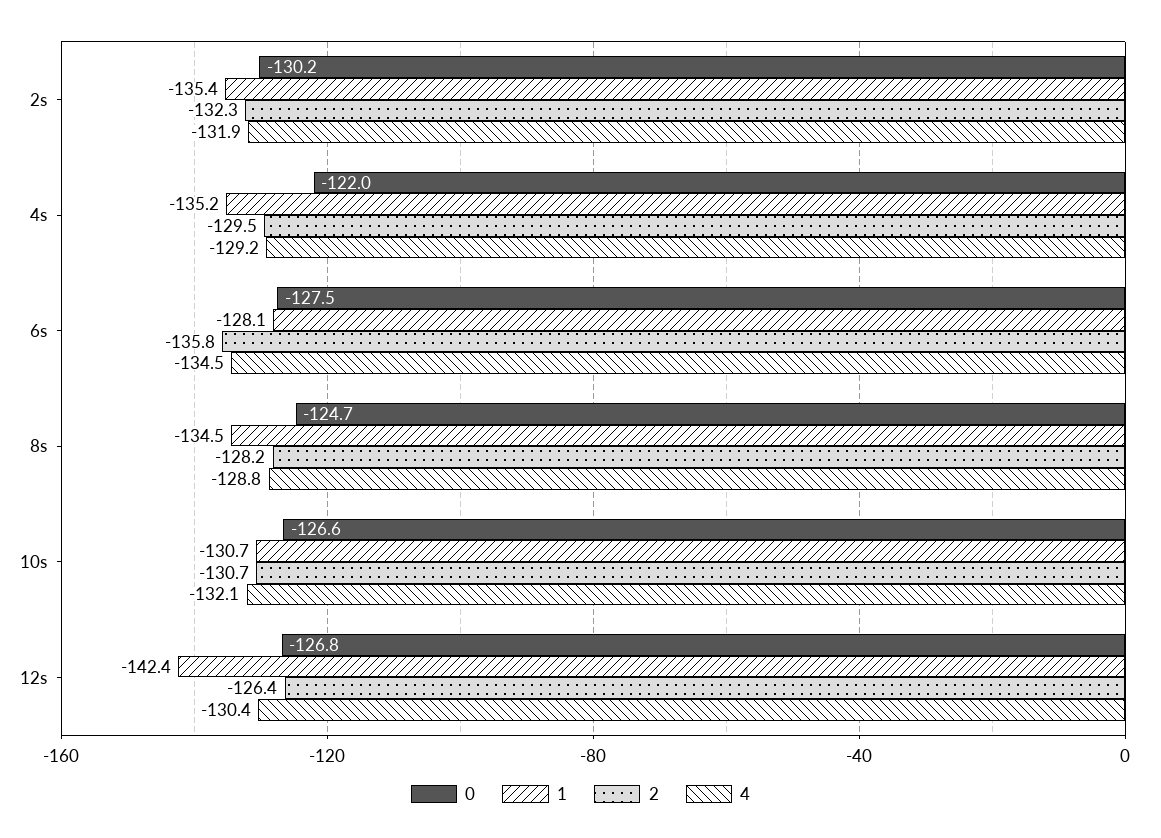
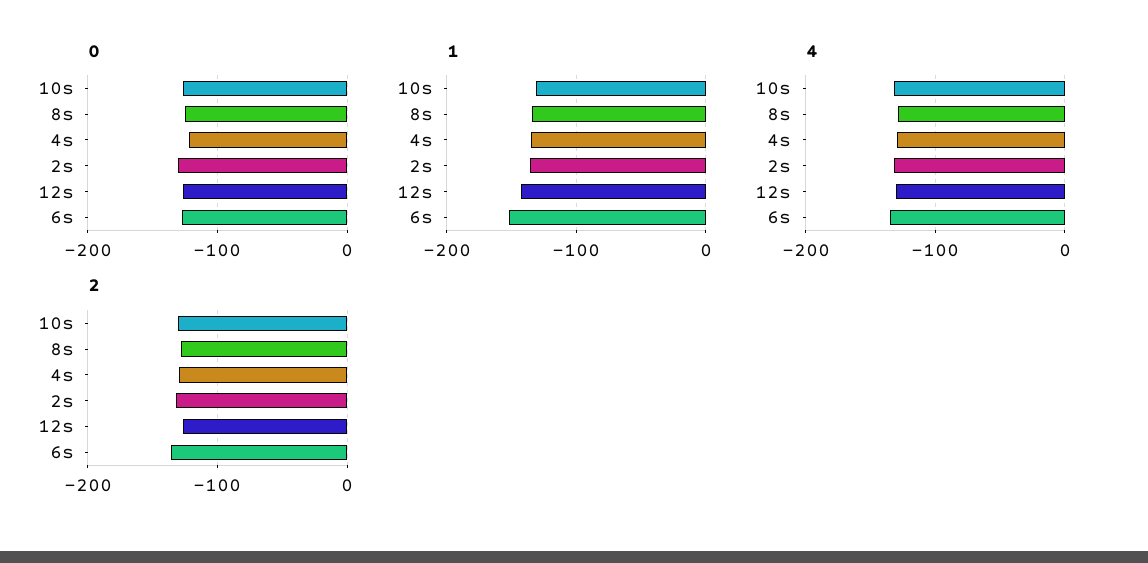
1, 6s: -128.1 -> -150

